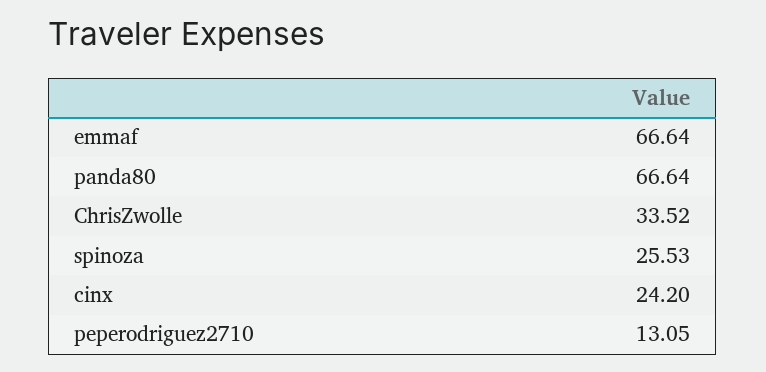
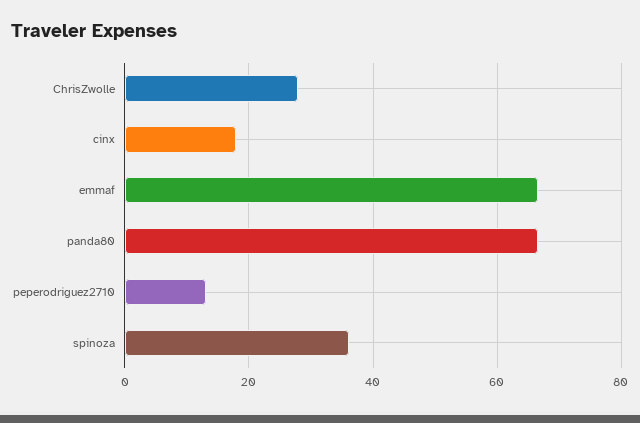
ChrisZwolle: 33.52 -> 28
spinoza: 25.53 -> 36
cinx: 24.2 -> 18

